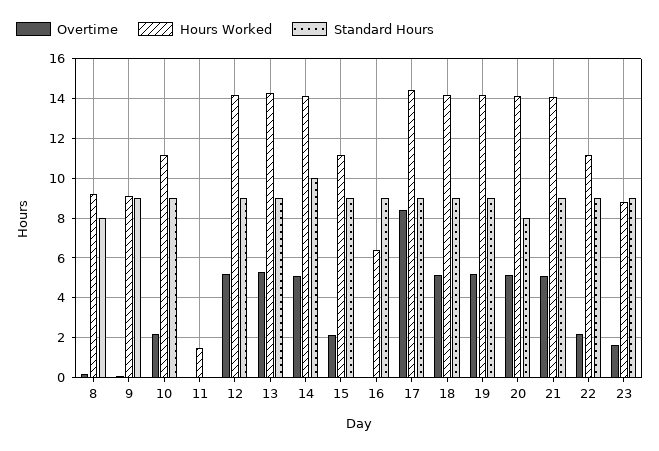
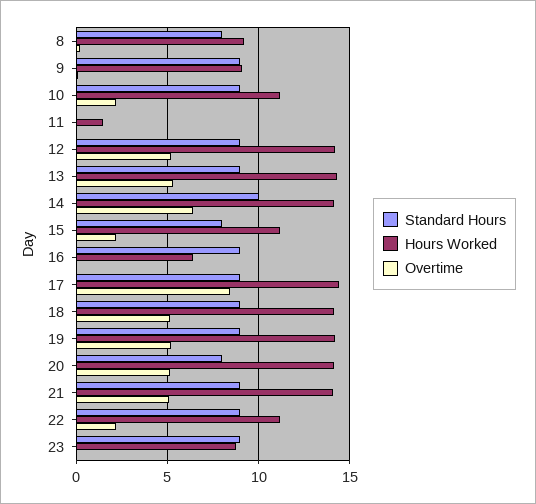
Overtime, 14: 5 -> 6.5
Standard Hours, 15: 9 -> 8
Overtime, 23: 1.5 -> 0

